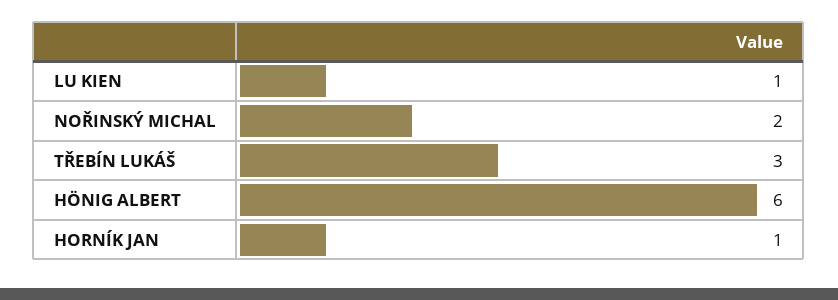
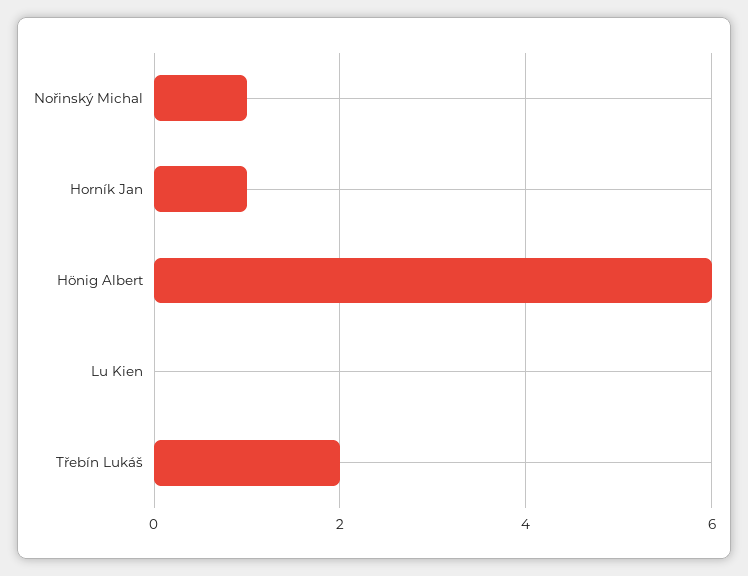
LU KIEN: 1 -> 0
NOŘINSKÝ MICHAL: 2 -> 1
TŘEBÍN LUKÁŠ: 3 -> 2

